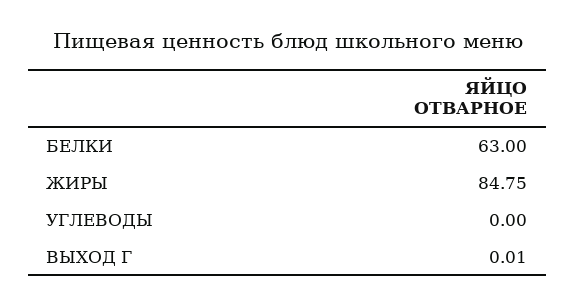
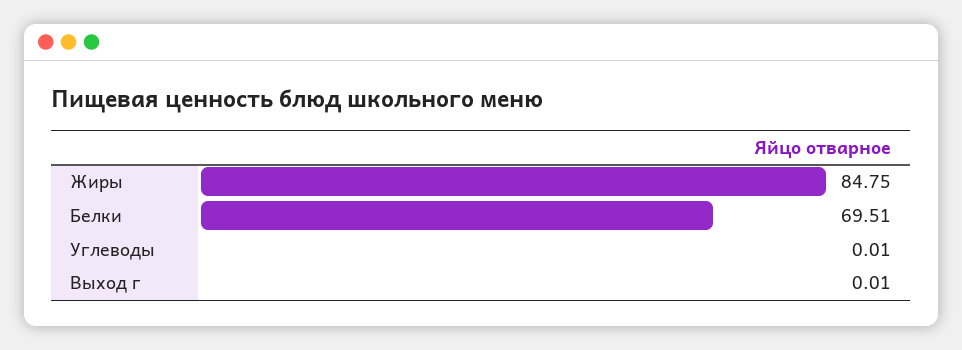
БЕЛКИ: 63 -> 69.51
УГЛЕВОДЫ: 0 -> 0.01

